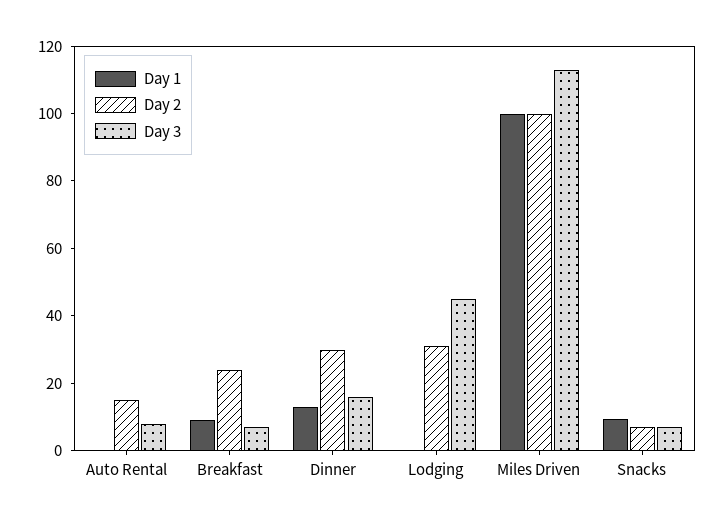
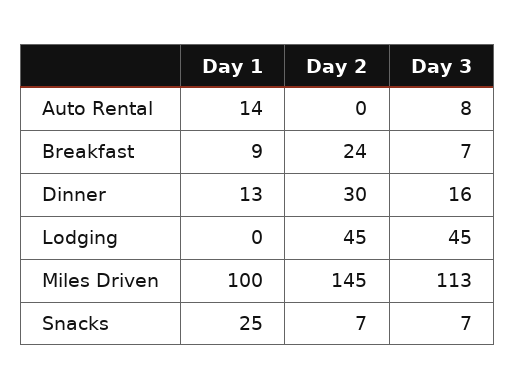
Day 1, Auto Rental: 0 -> 14
Day 2, Auto Rental: 15 -> 0
Day 2, Lodging: 30 -> 45
Day 2, Miles Driven: 100 -> 145
Day 1, Snacks: 10 -> 25

